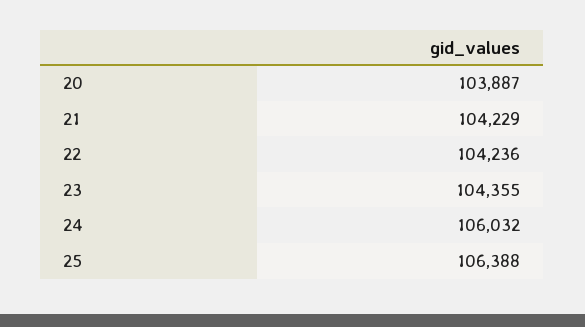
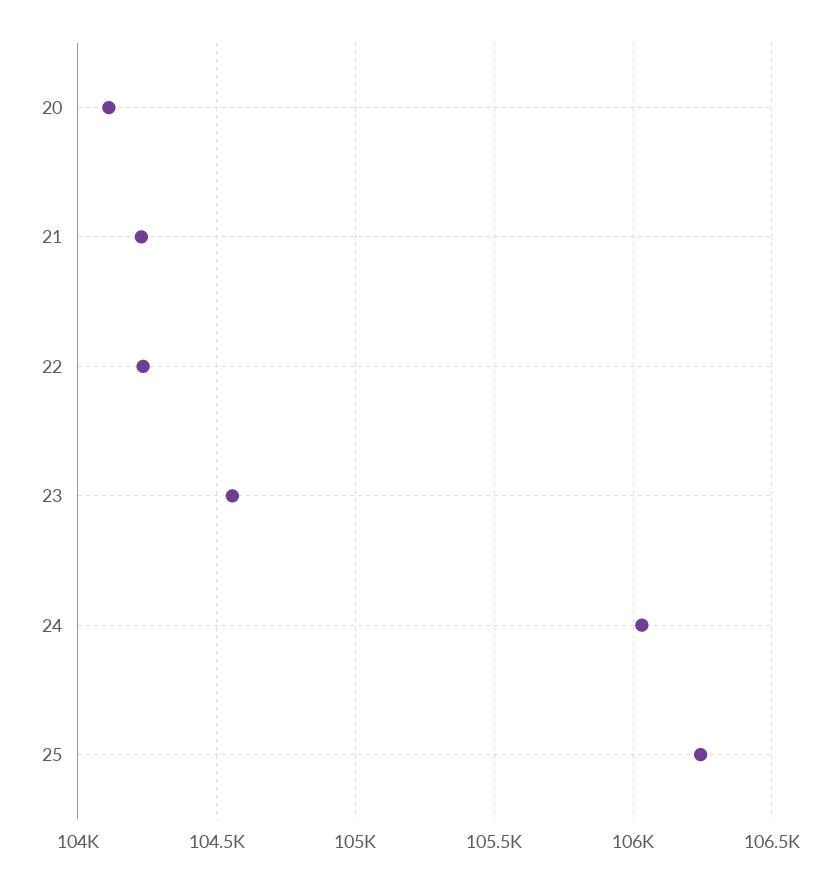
20: 103887 -> 104100
23: 104355 -> 104550
25: 106388 -> 106250

